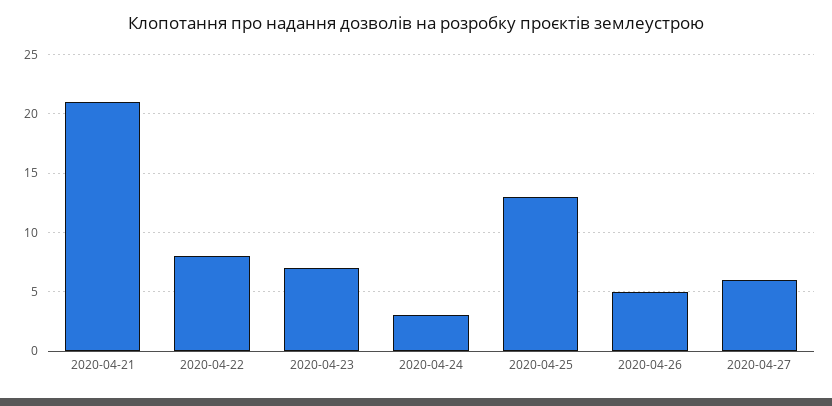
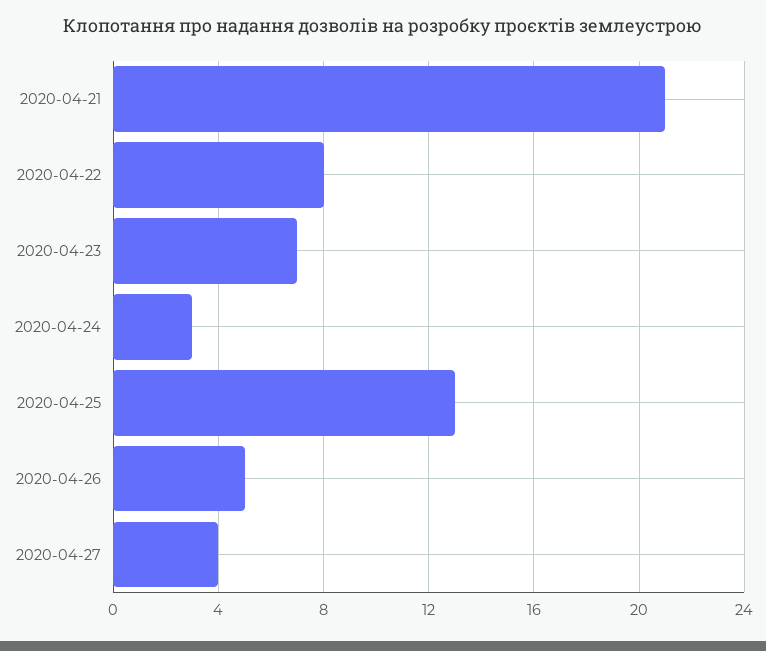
2020-04-27: 6 -> 4

